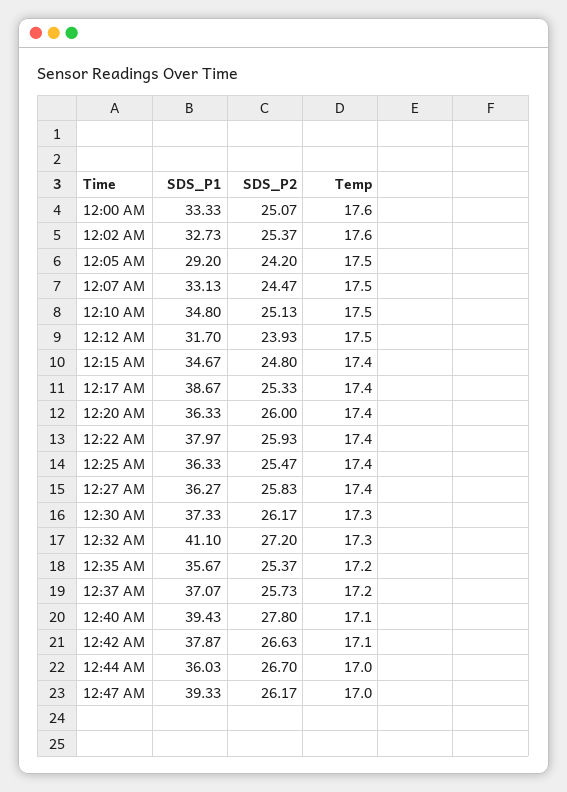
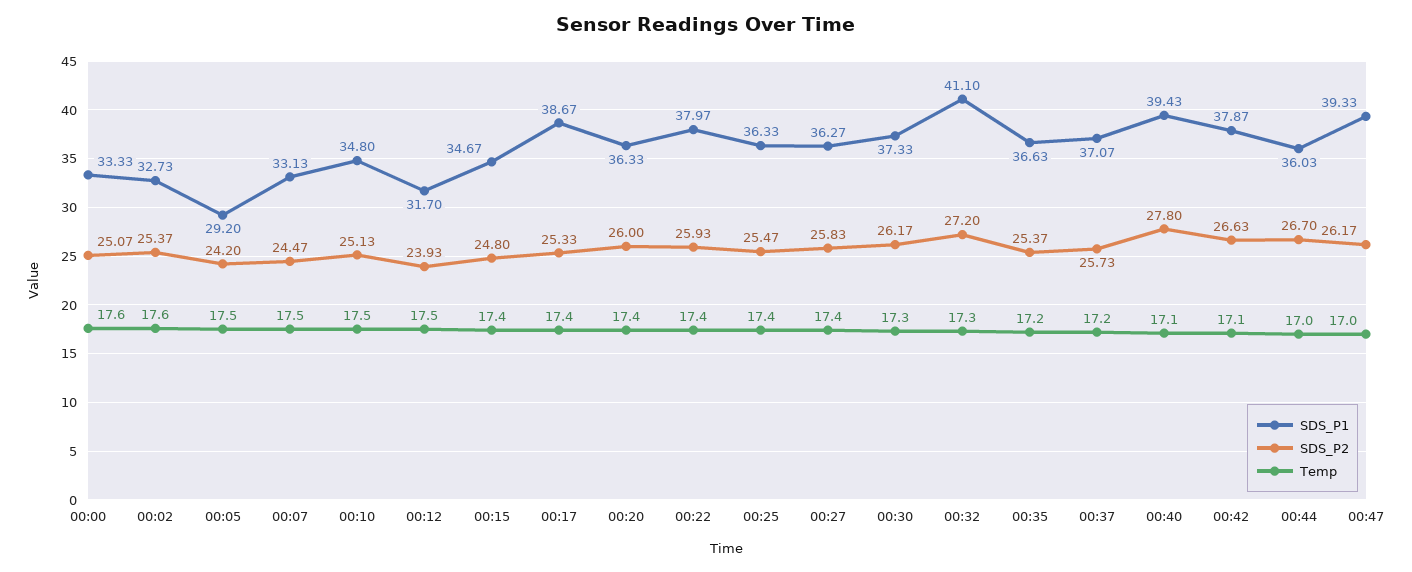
SDS_P1, 12:35 AM: 35.67 -> 36.63

